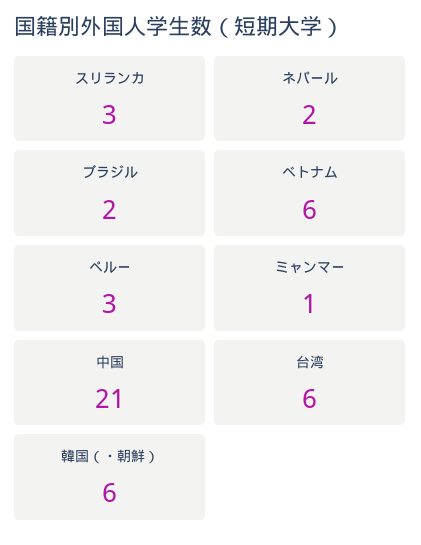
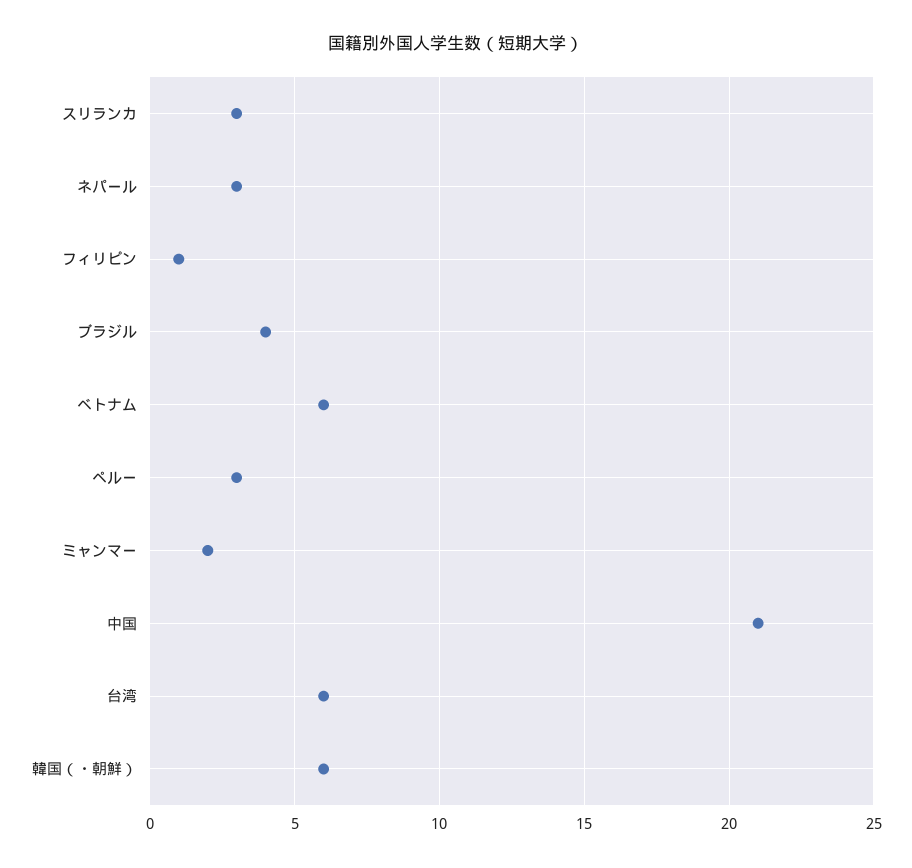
ネパール: 2 -> 3
ブラジル: 2 -> 4
ミャンマー: 1 -> 2
フィリピン: none -> 1

